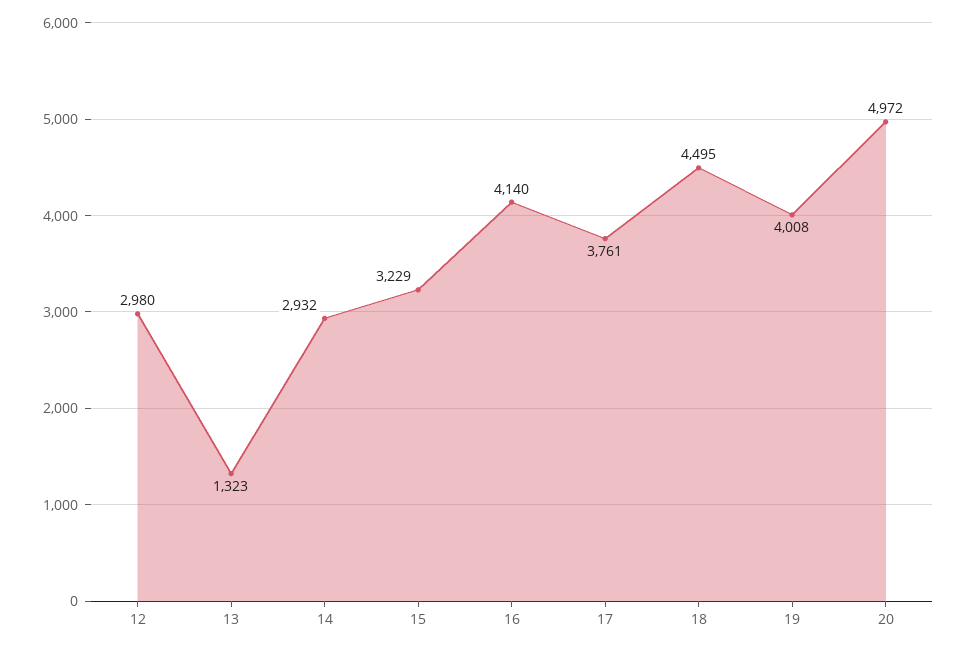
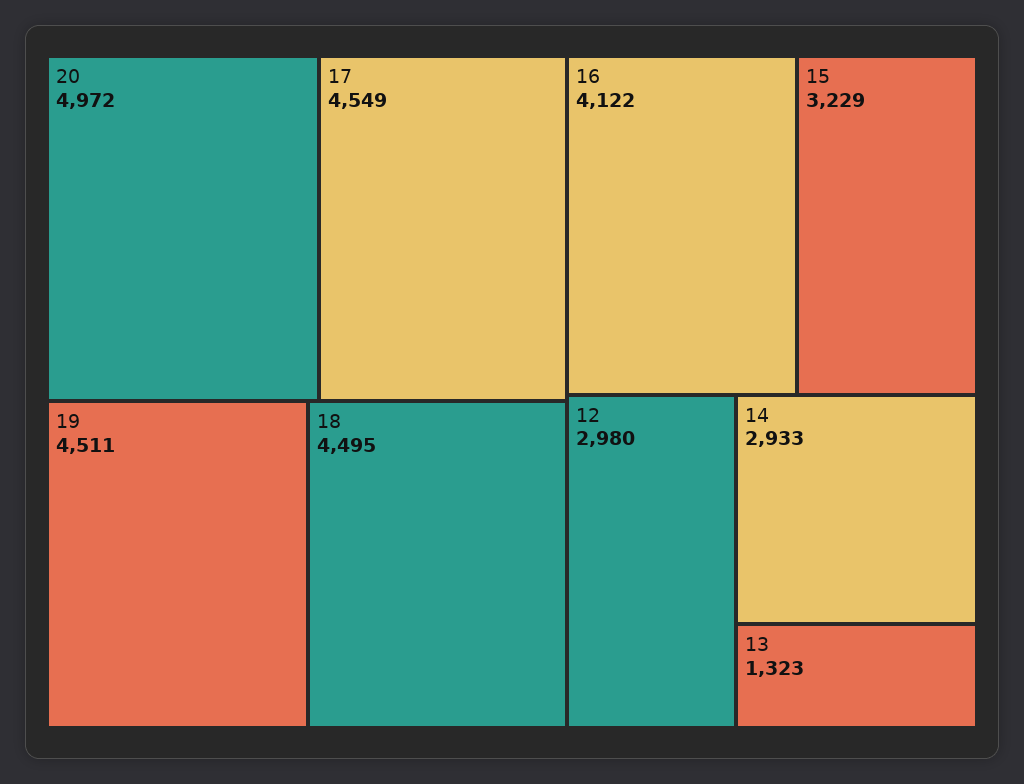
14: 2932 -> 2933
16: 4140 -> 4122
17: 3761 -> 4549
19: 4008 -> 4511

